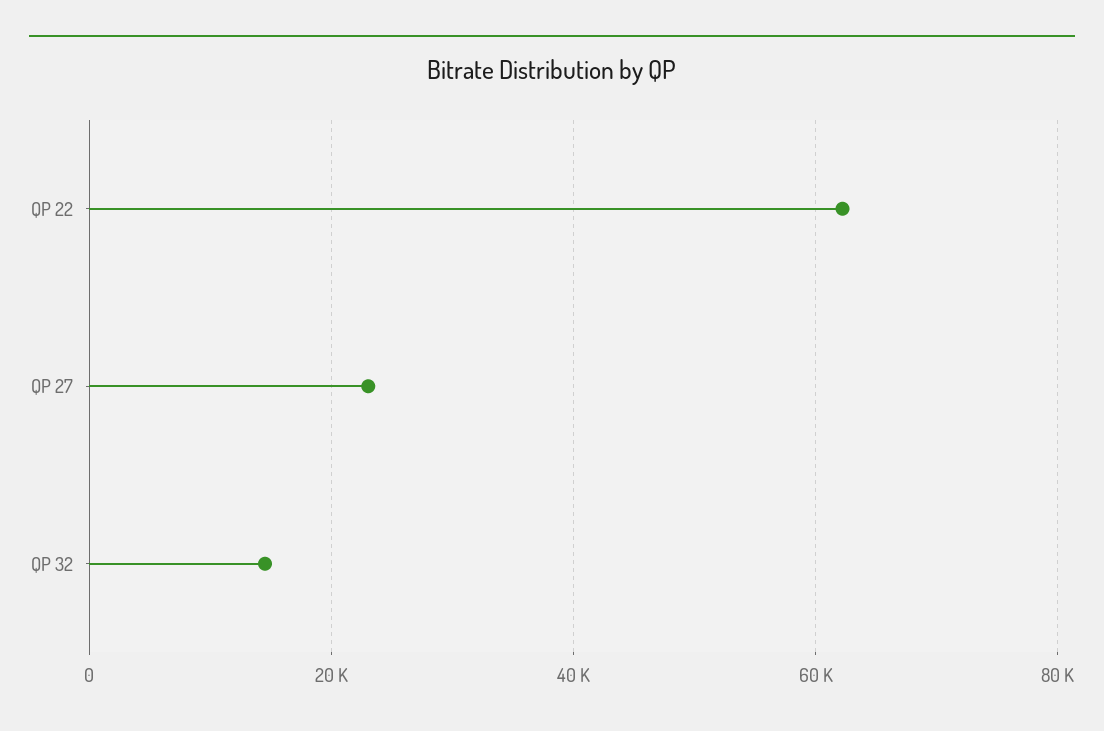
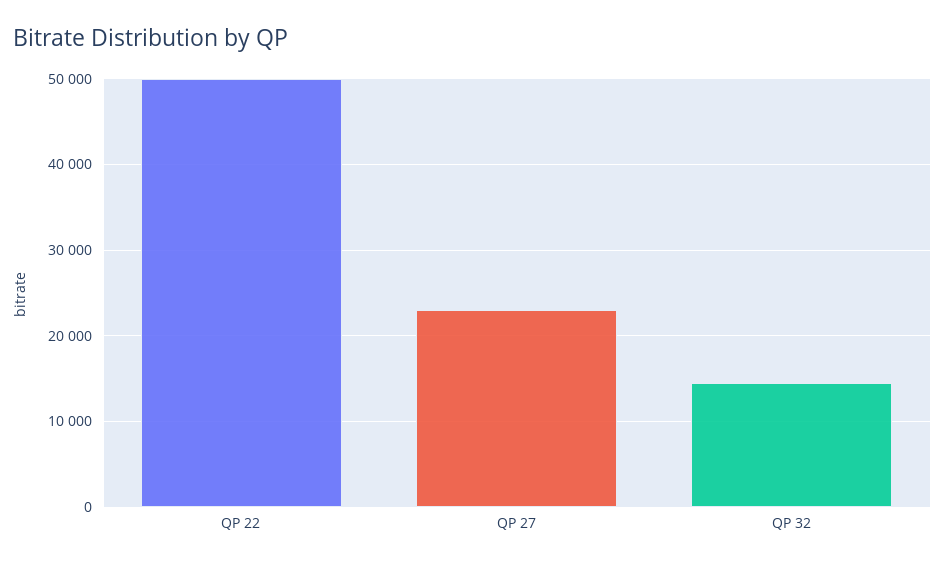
QP 22: 62000 -> 50000

